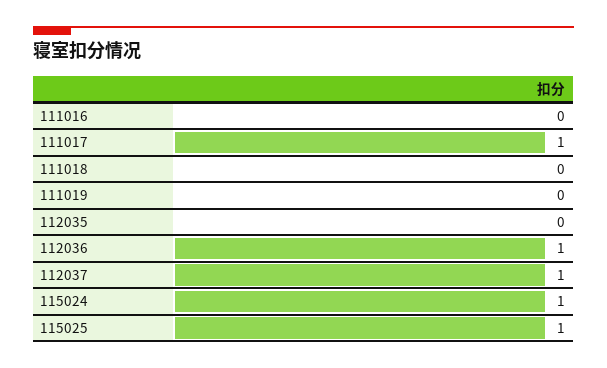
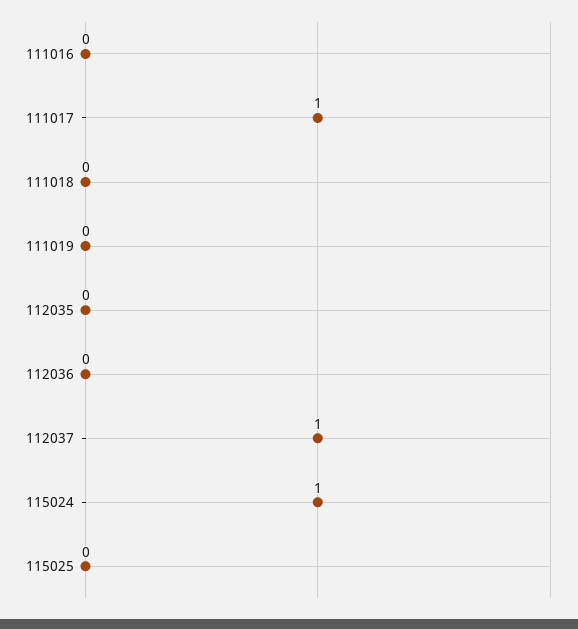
112036: 1 -> 0
115025: 1 -> 0

